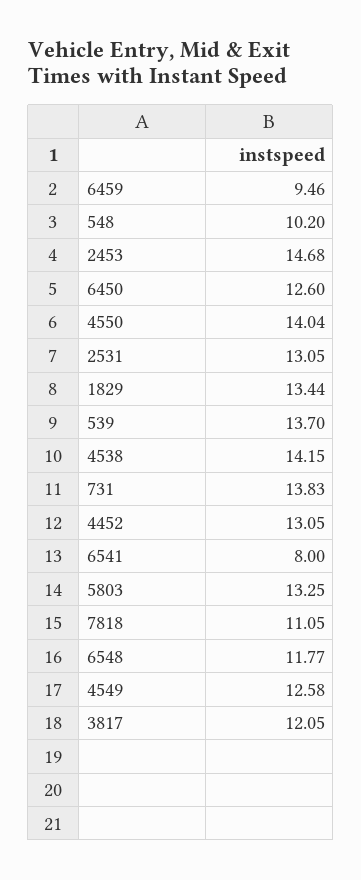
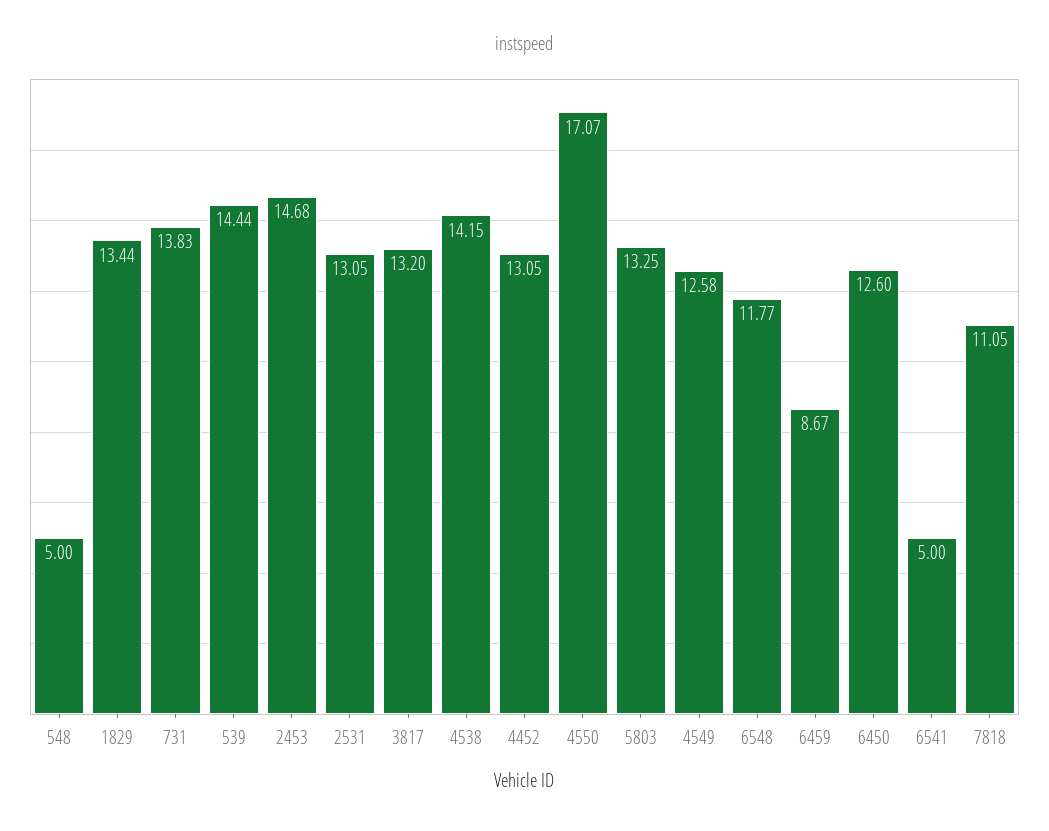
6459: 9.46 -> 8.67
548: 10.2 -> 5
4550: 14.04 -> 17.07
539: 13.7 -> 14.44
6541: 8 -> 5
3817: 12.05 -> 13.2

